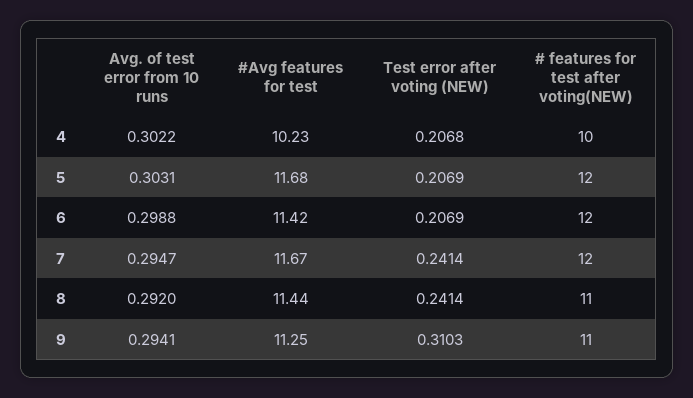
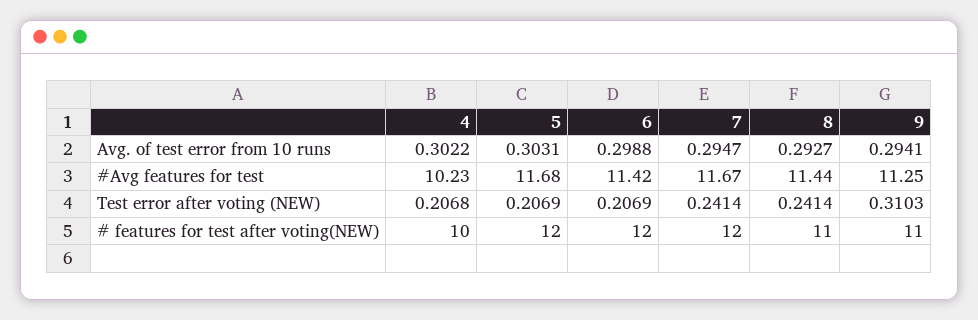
Avg. of test error from 10 runs, 8: 0.292 -> 0.2927

